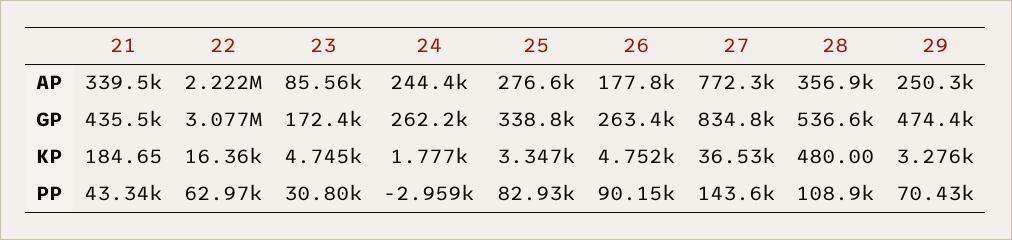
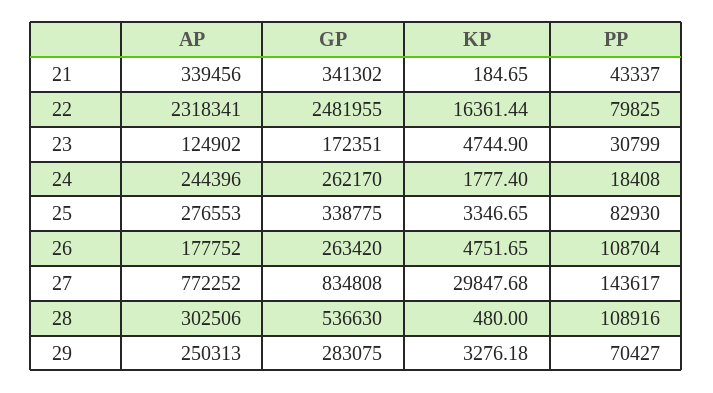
22, AP: 2222000 -> 2318341
23, AP: 85560 -> 124902
28, AP: 356900 -> 302506
21, GP: 435500 -> 341302
22, GP: 3077000 -> 2481955
29, GP: 474400 -> 283075
27, KP: 36530 -> 29847.68
22, PP: 62970 -> 79825
24, PP: -2959 -> 18408
26, PP: 90150 -> 108704

